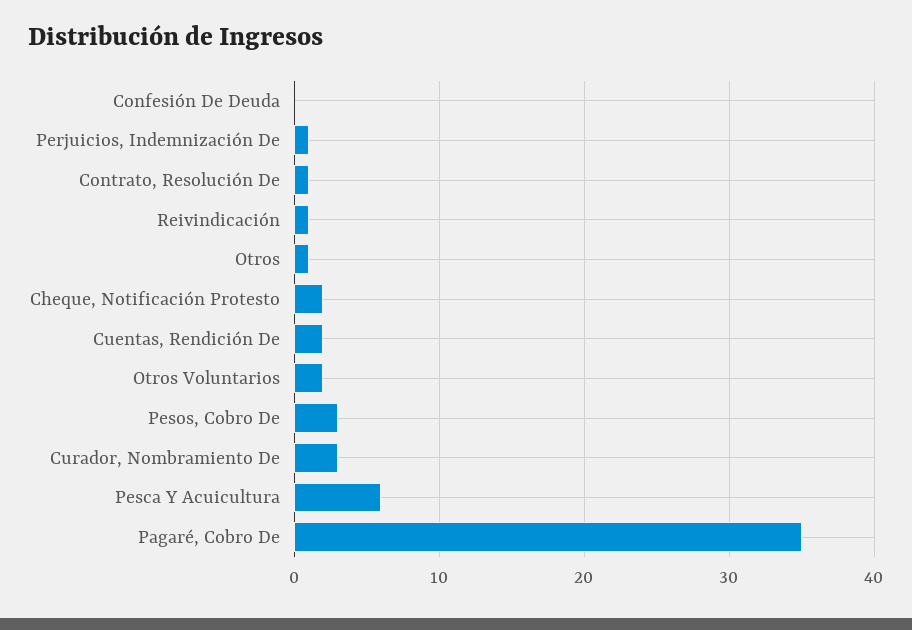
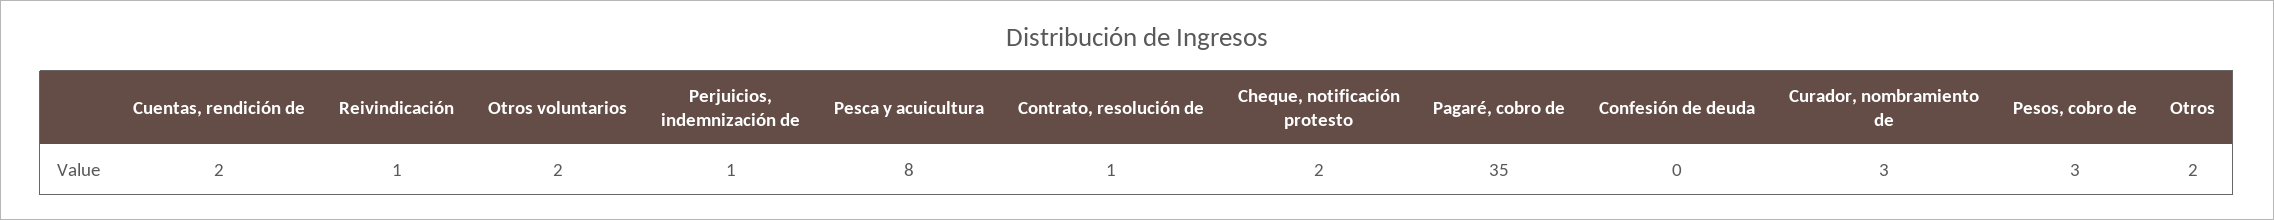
Otros: 1 -> 2
Pesca Y Acuicultura: 6 -> 8

